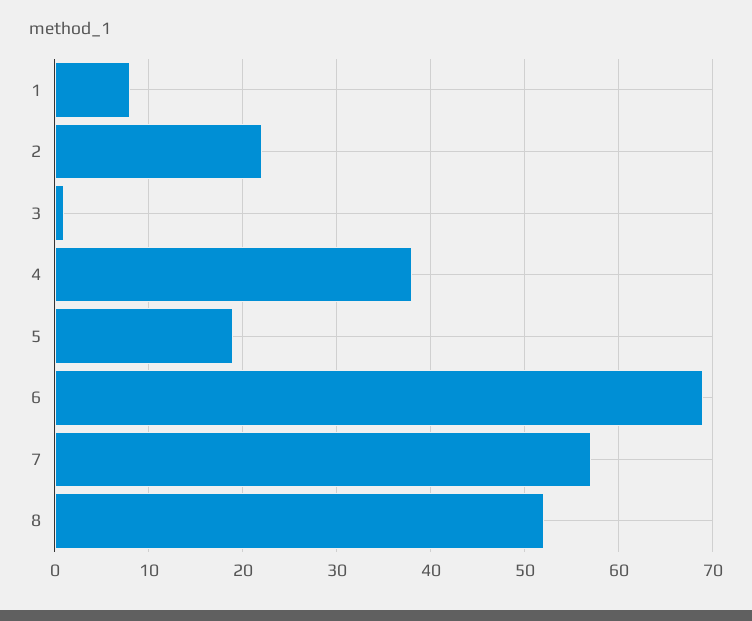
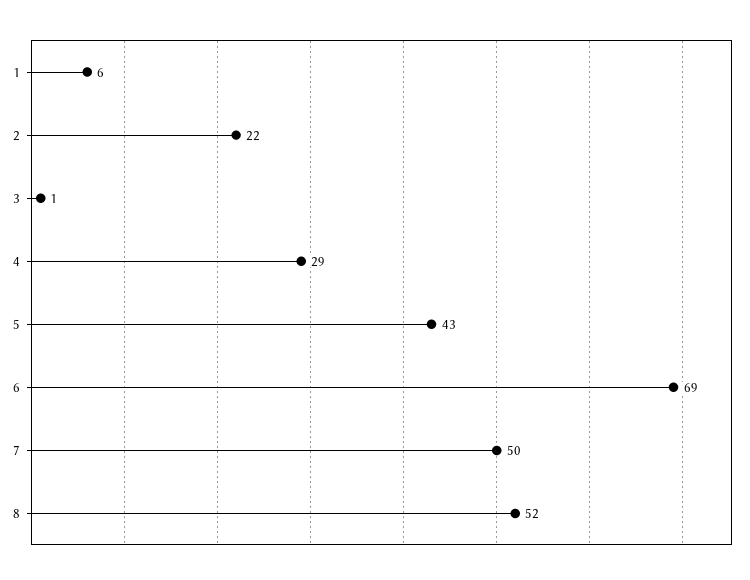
1: 8 -> 6
4: 38 -> 29
5: 19 -> 43
7: 57 -> 50

